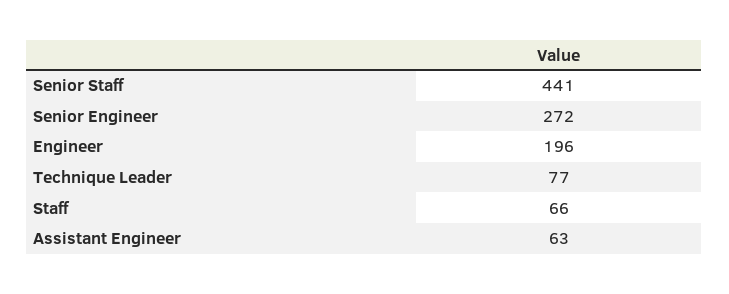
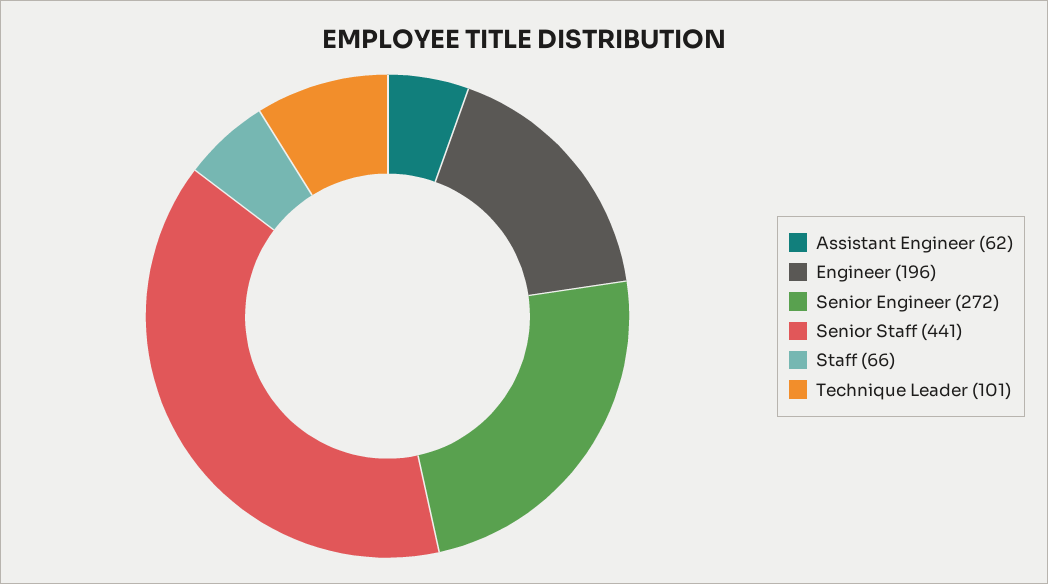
Technique Leader: 77 -> 101
Assistant Engineer: 63 -> 62

